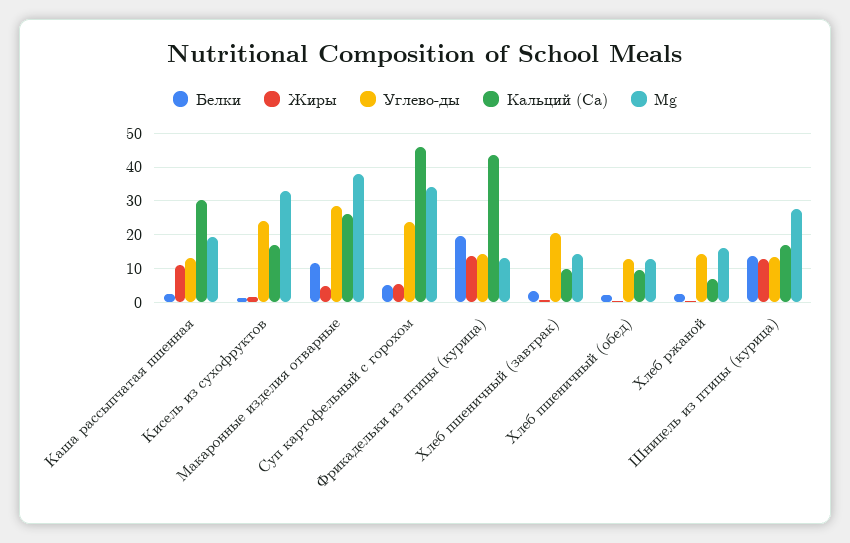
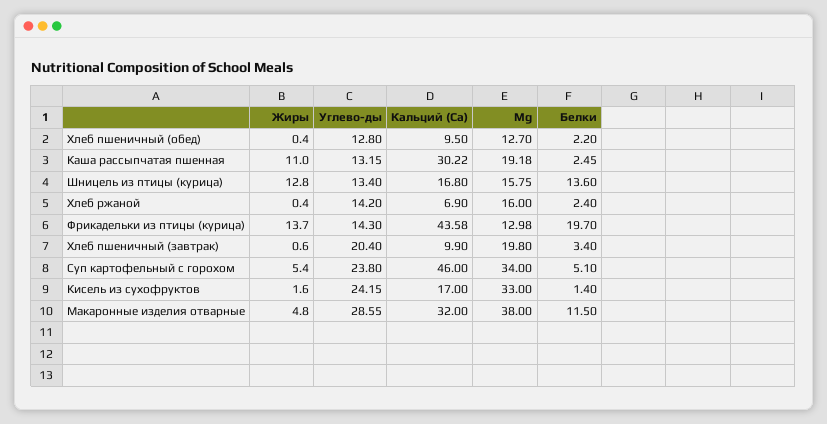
Кальций (Са), Макаронные изделия отварные: 26 -> 32
Mg, Хлеб пшеничный (завтрак): 14 -> 19.8
Mg, Шницель из птицы (курица): 28 -> 15.75

